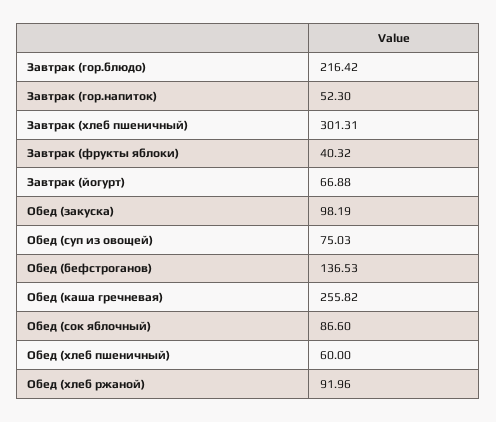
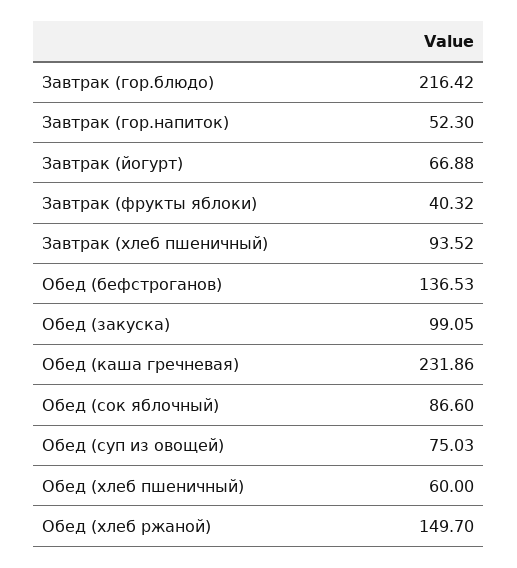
Завтрак (хлеб пшеничный): 301.31 -> 93.52
Обед (закуска): 98.19 -> 99.05
Обед (каша гречневая): 255.82 -> 231.86
Обед (хлеб ржаной): 91.96 -> 149.7

